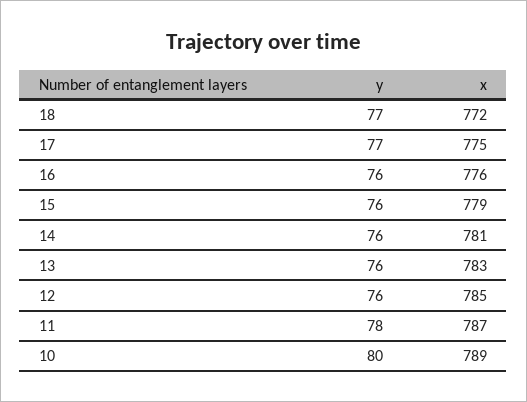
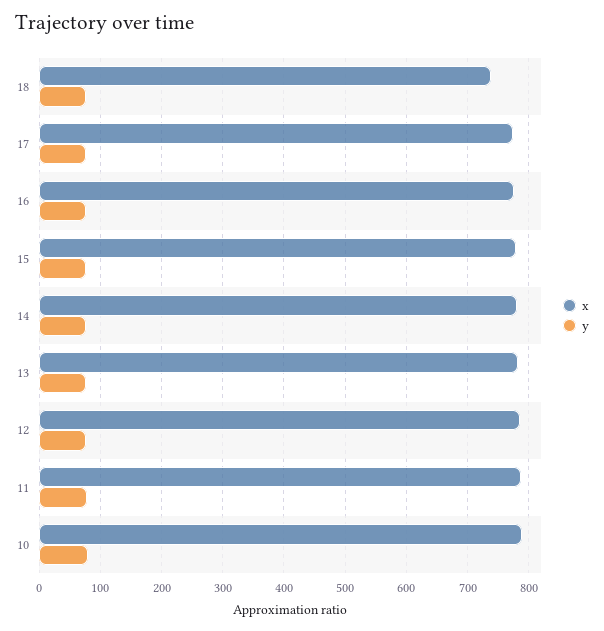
x, 18: 772 -> 740

